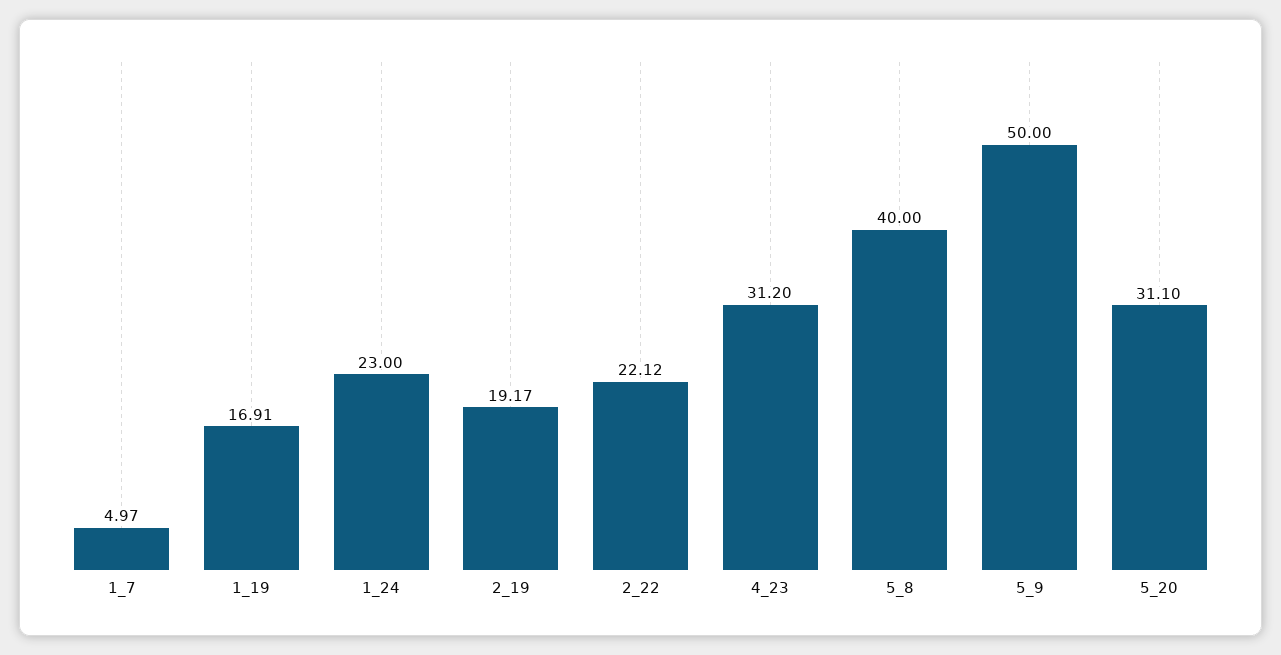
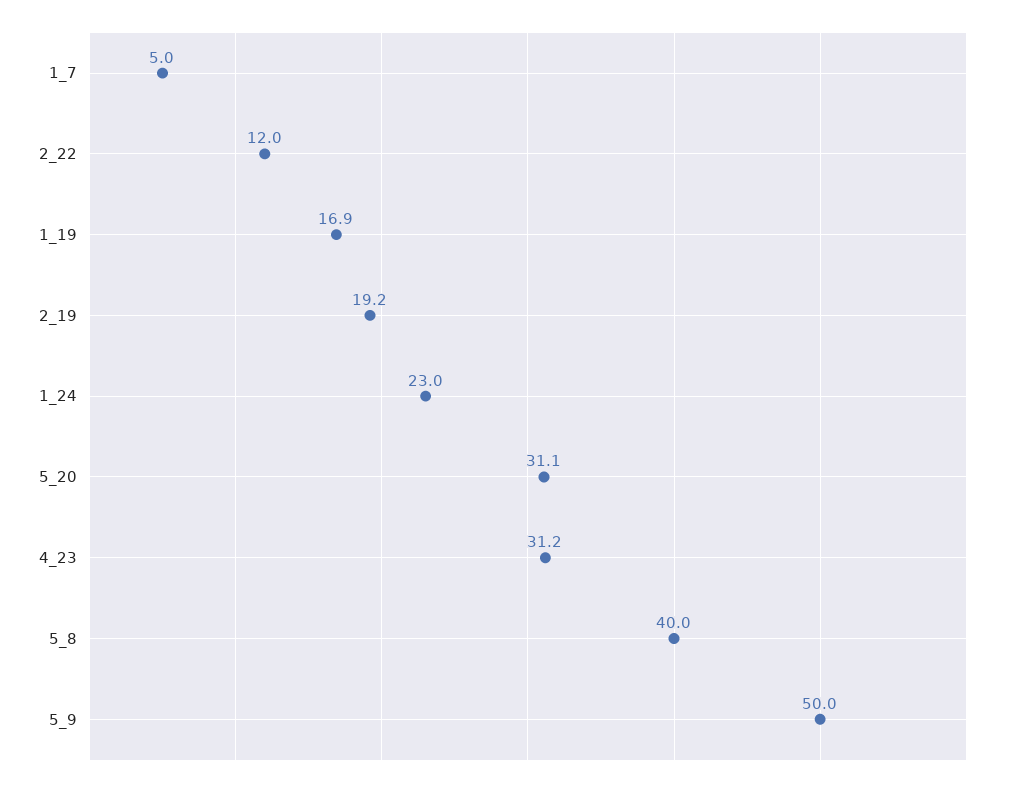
2_22: 22.12 -> 12

